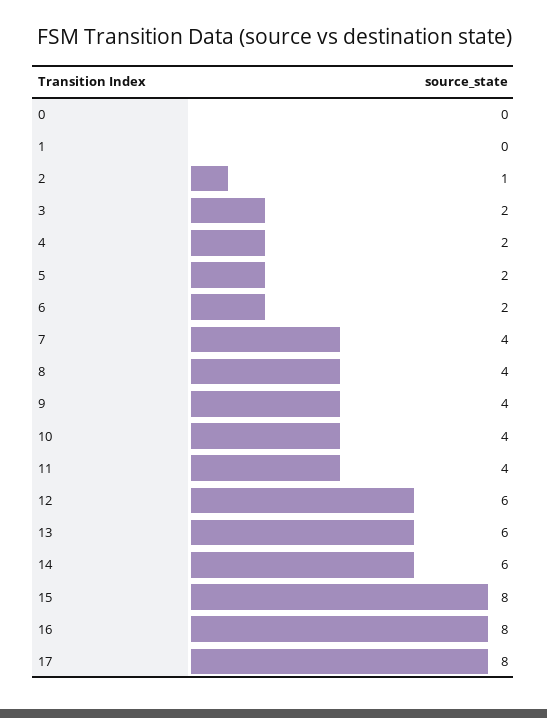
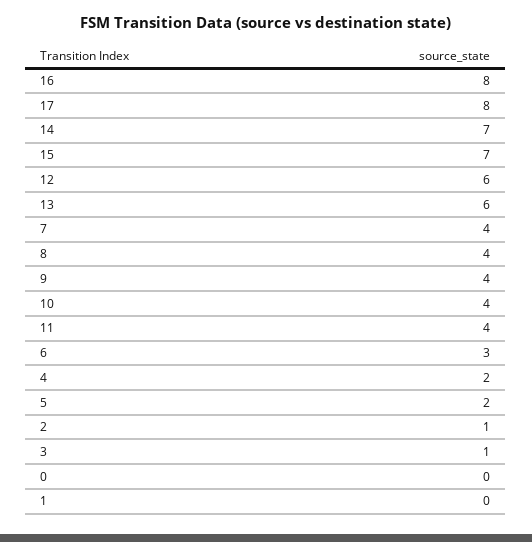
3: 2 -> 1
6: 2 -> 3
14: 6 -> 7
15: 8 -> 7

